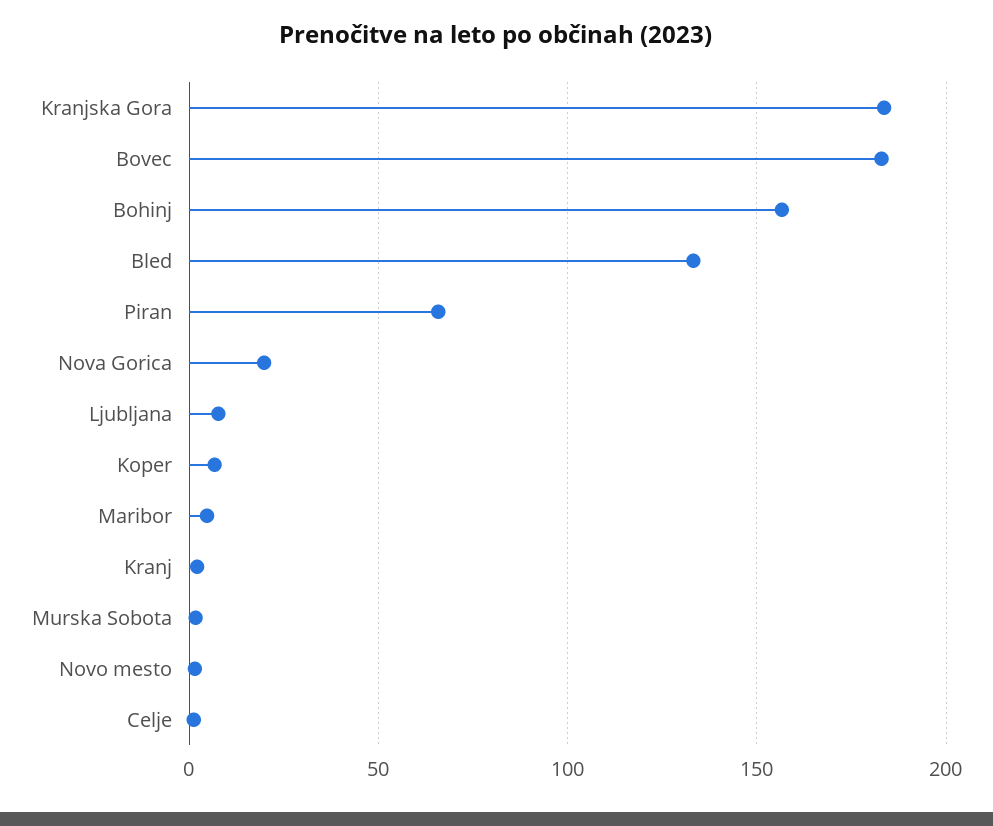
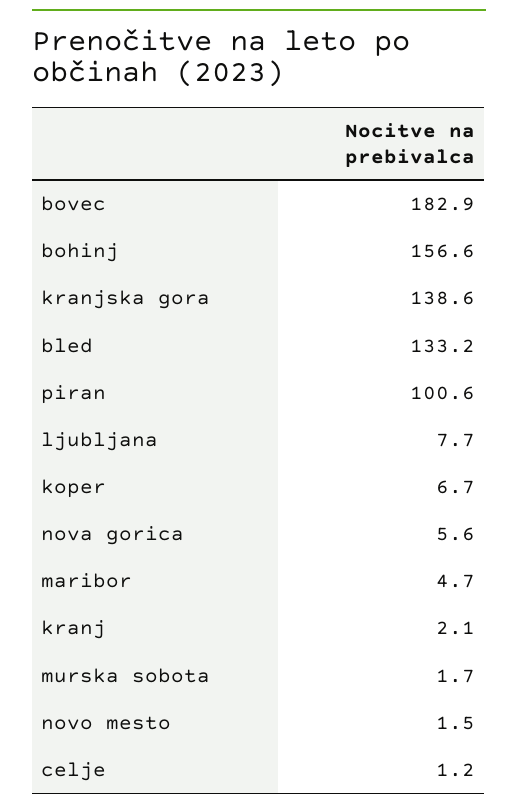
Kranjska Gora: 185 -> 138.6
Piran: 65 -> 100.6
Nova Gorica: 20 -> 5.6

